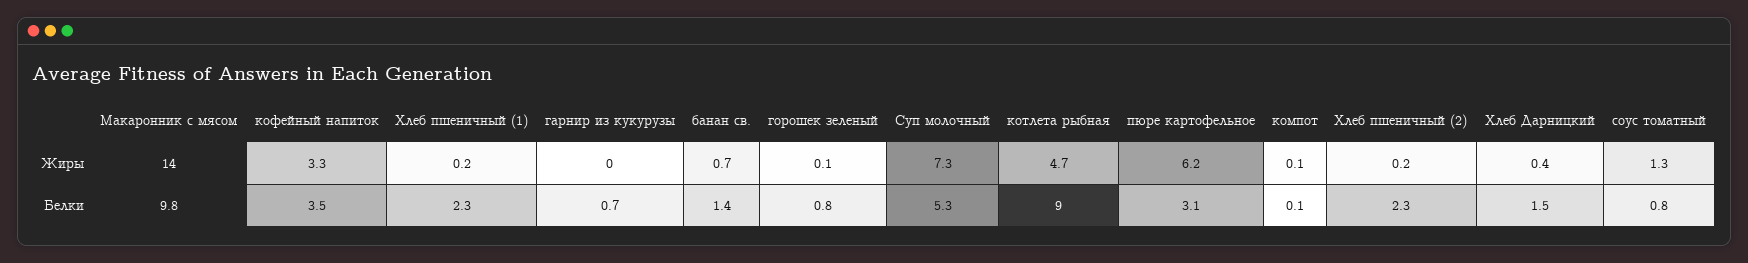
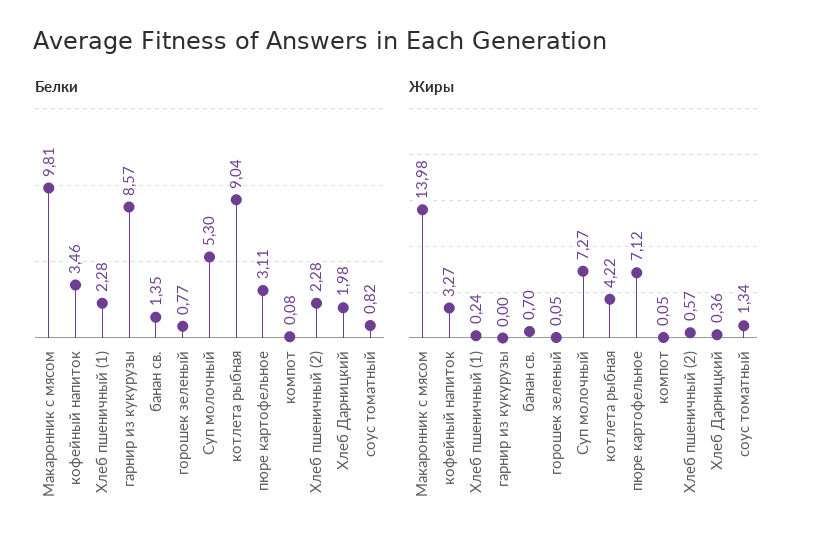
Жиры, котлета рыбная: 4.7 -> 4.22
Жиры, пюре картофельное: 6.2 -> 7.12
Жиры, Хлеб пшеничный (2): 0.2 -> 0.57
Белки, гарнир из кукурузы: 0.7 -> 8.57
Белки, Хлеб Дарницкий: 1.5 -> 1.98

